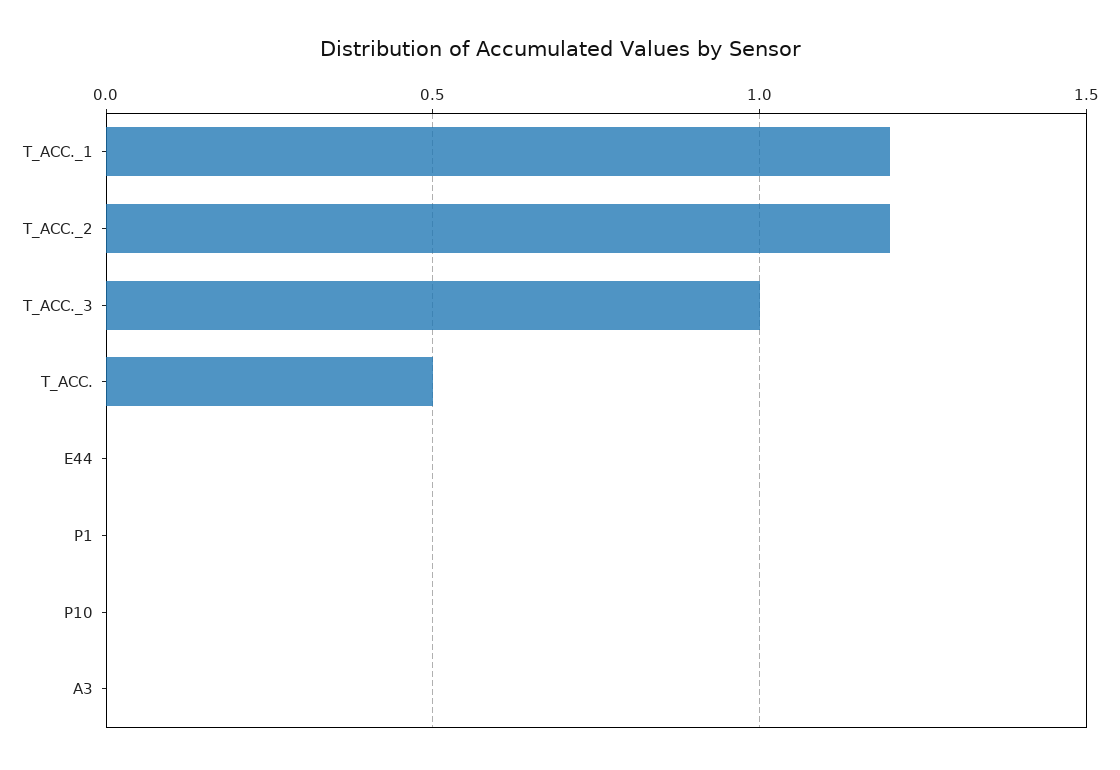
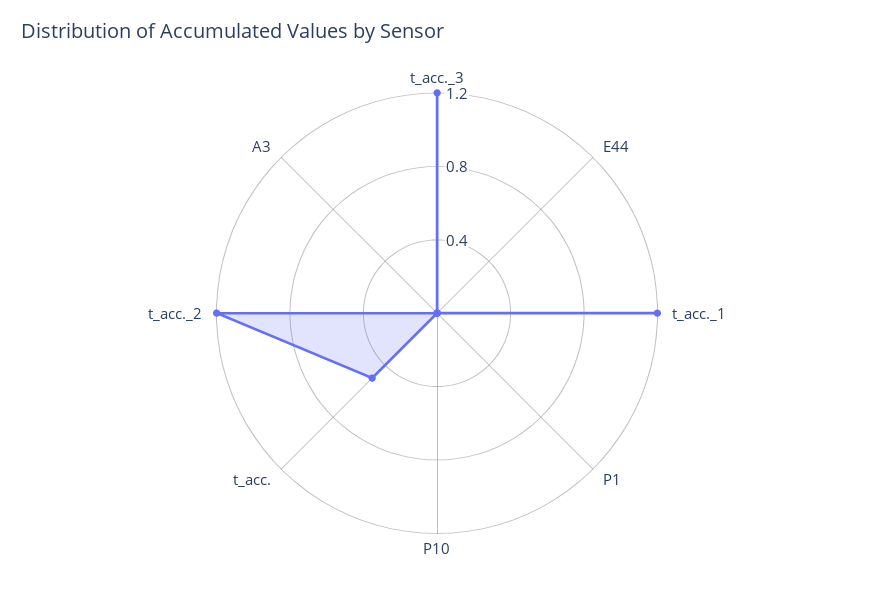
T_ACC._3: 1 -> 1.2

